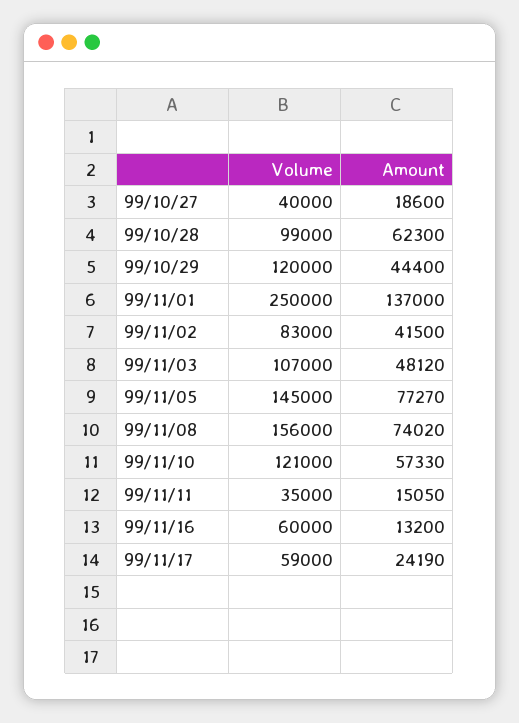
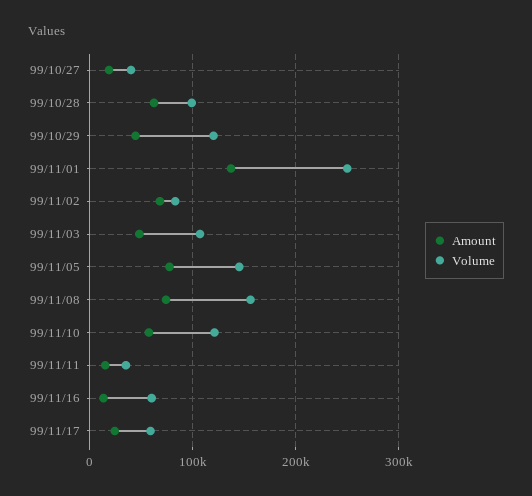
Amount, 99/11/02: 41500 -> 70000

